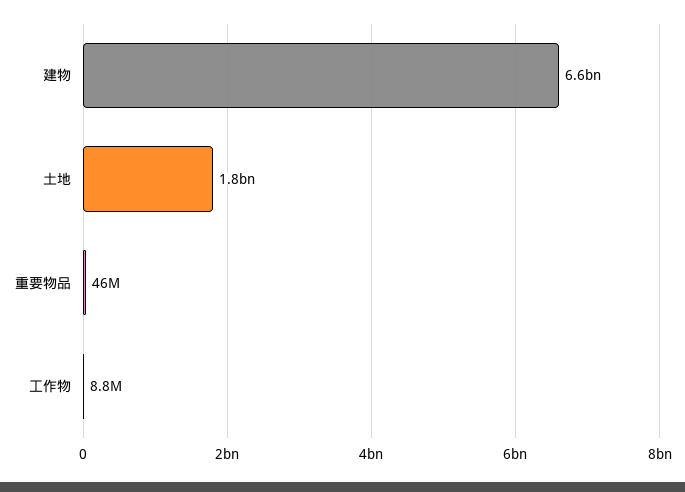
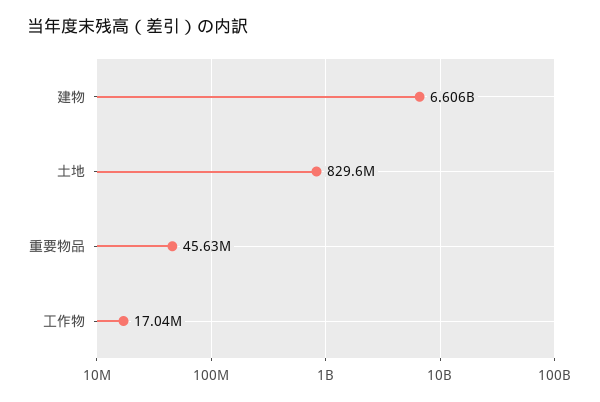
土地: 1800000000 -> 829600000
工作物: 8800000 -> 17040000

